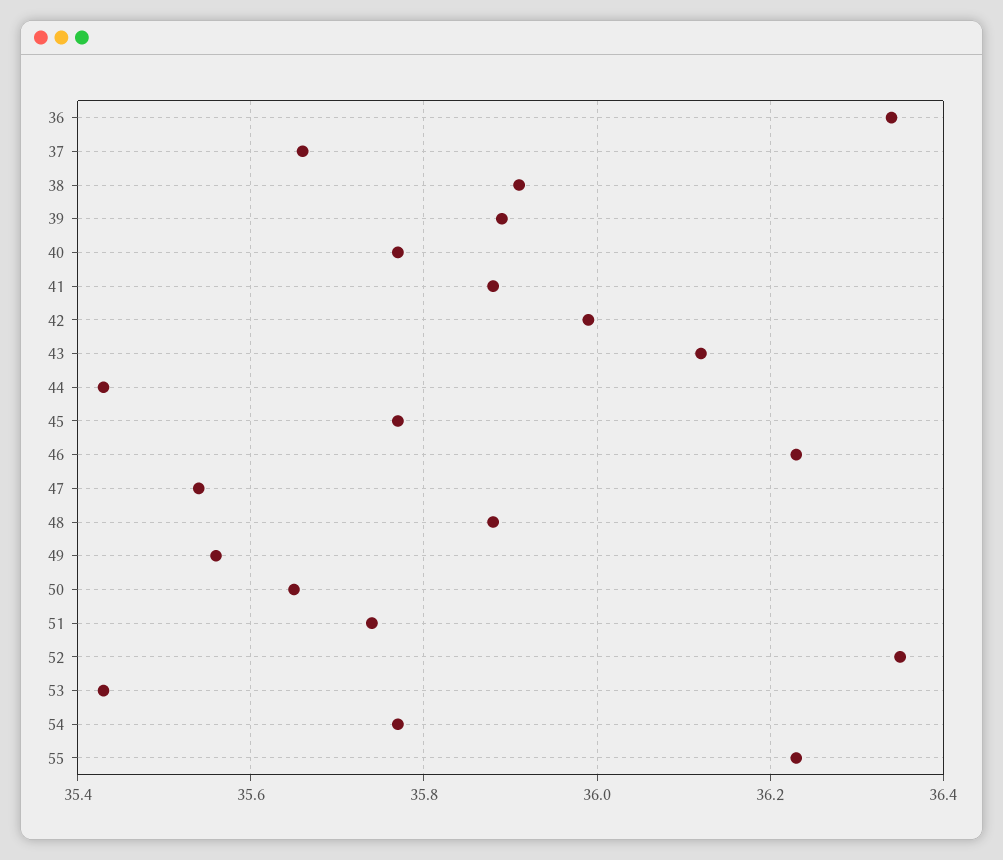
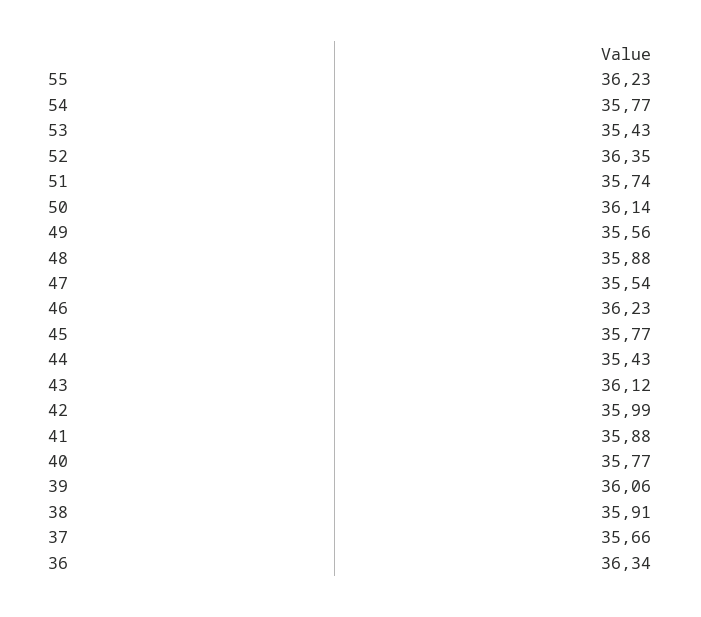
39: 35.9 -> 36.06
50: 35.65 -> 36.14

